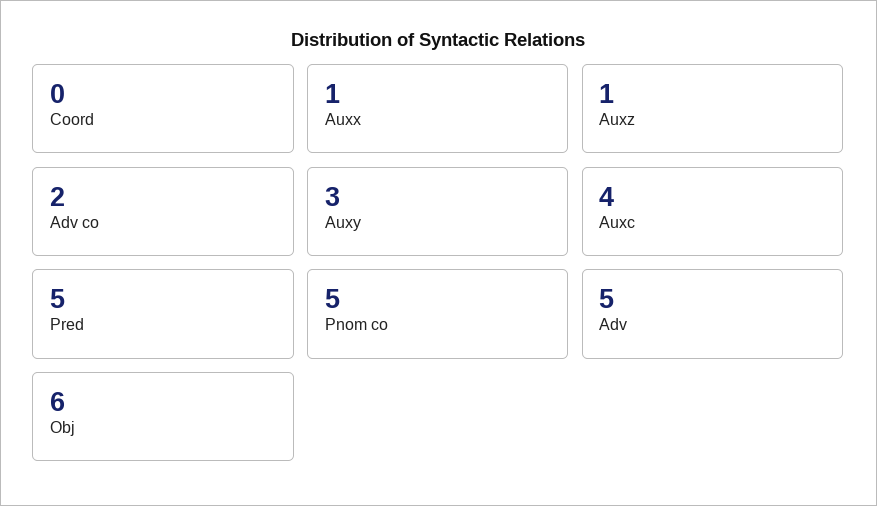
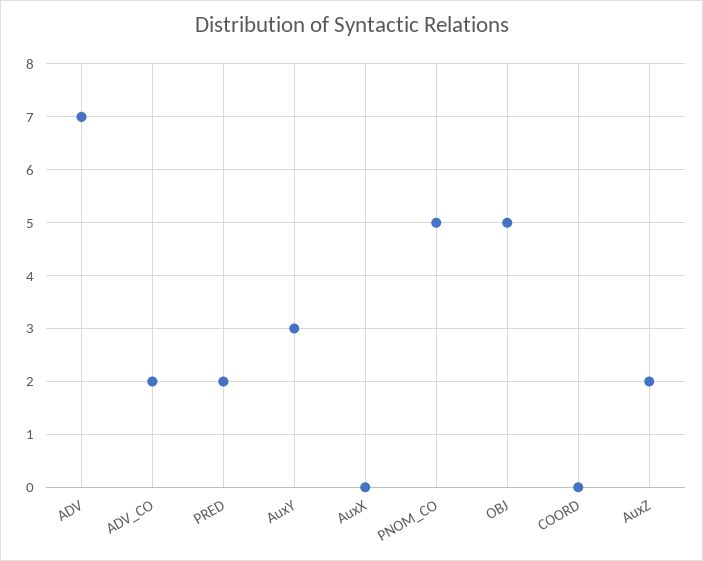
Auxx: 1 -> 0
Auxz: 1 -> 2
Auxc: 4 -> none
Pred: 5 -> 2
Adv: 5 -> 7
Obj: 6 -> 5

